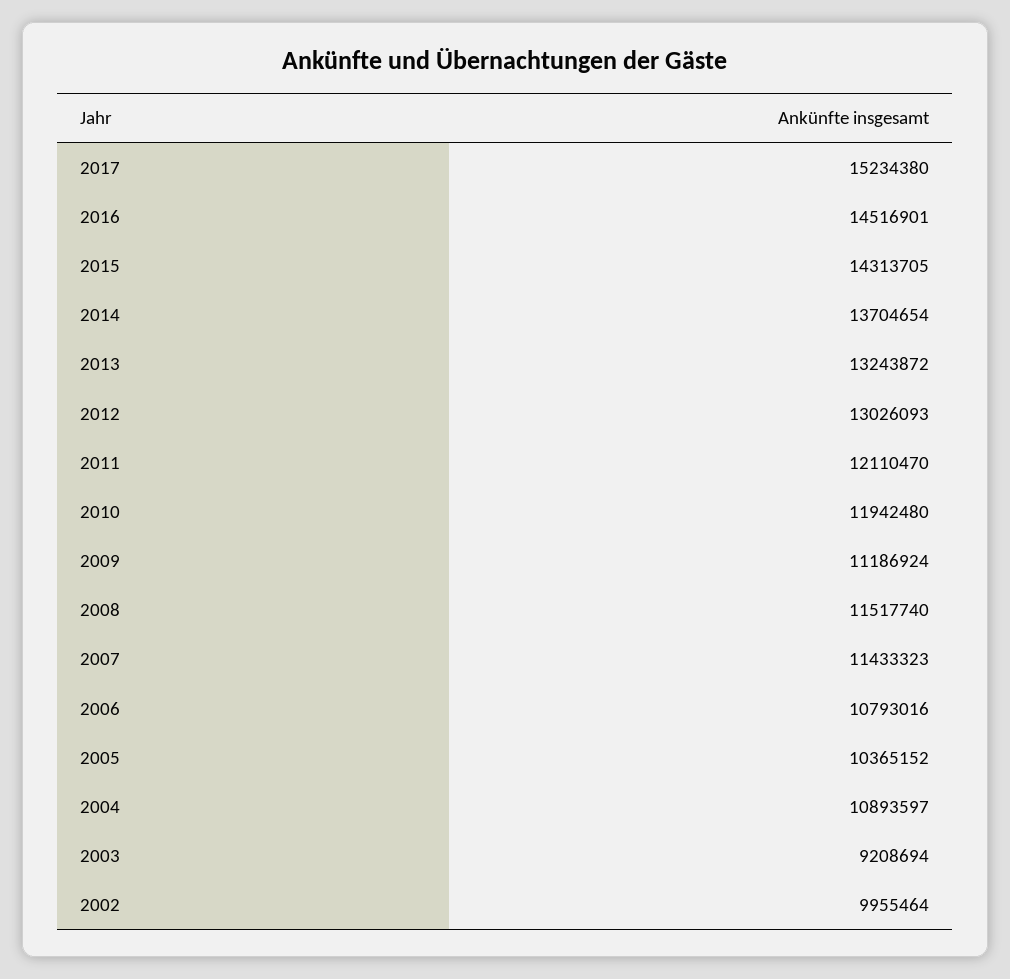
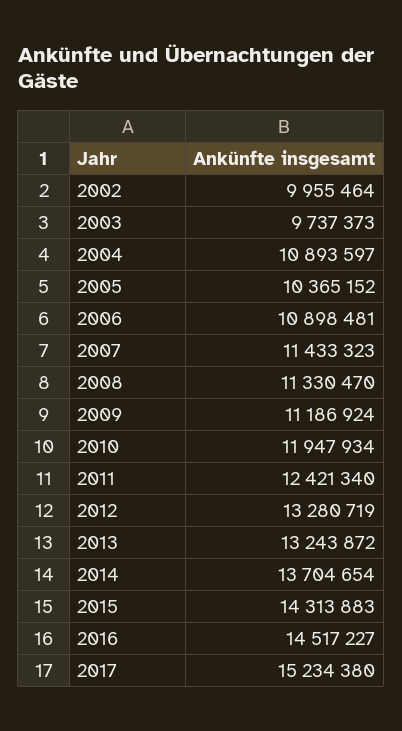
2016: 14516901 -> 14517227
2015: 14313705 -> 14313883
2012: 13026093 -> 13280719
2011: 12110470 -> 12421340
2010: 11942480 -> 11947934
2008: 11517740 -> 11330470
2006: 10793016 -> 10898481
2003: 9208694 -> 9737373

